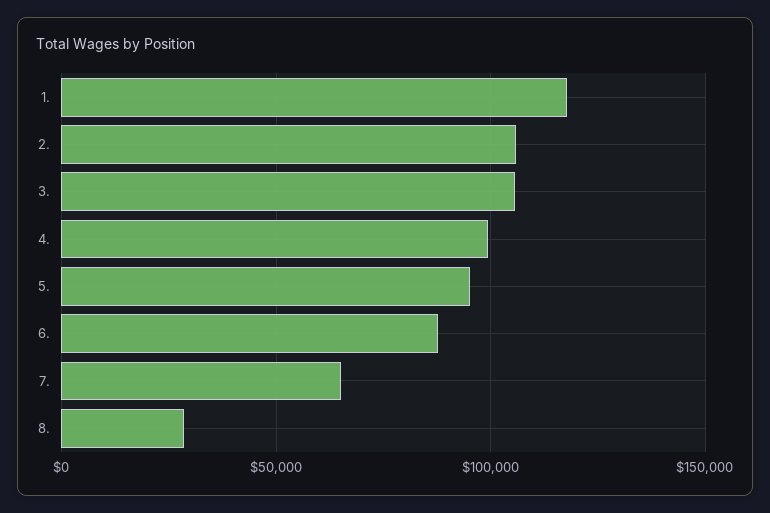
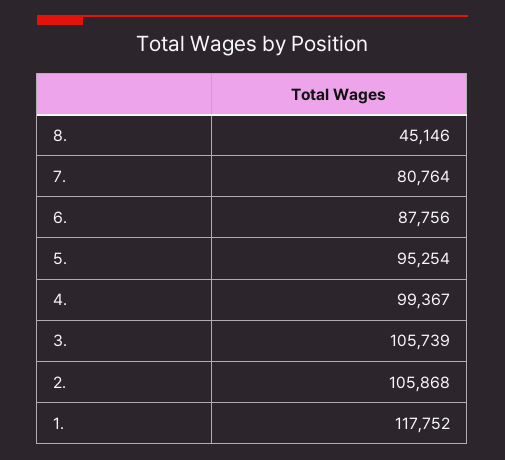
7.: 65000 -> 80764
8.: 30000 -> 45146

